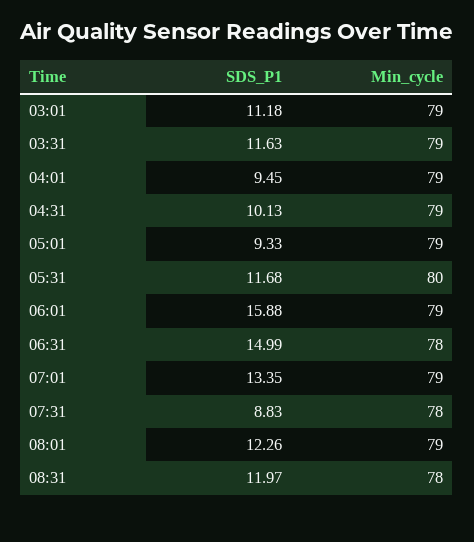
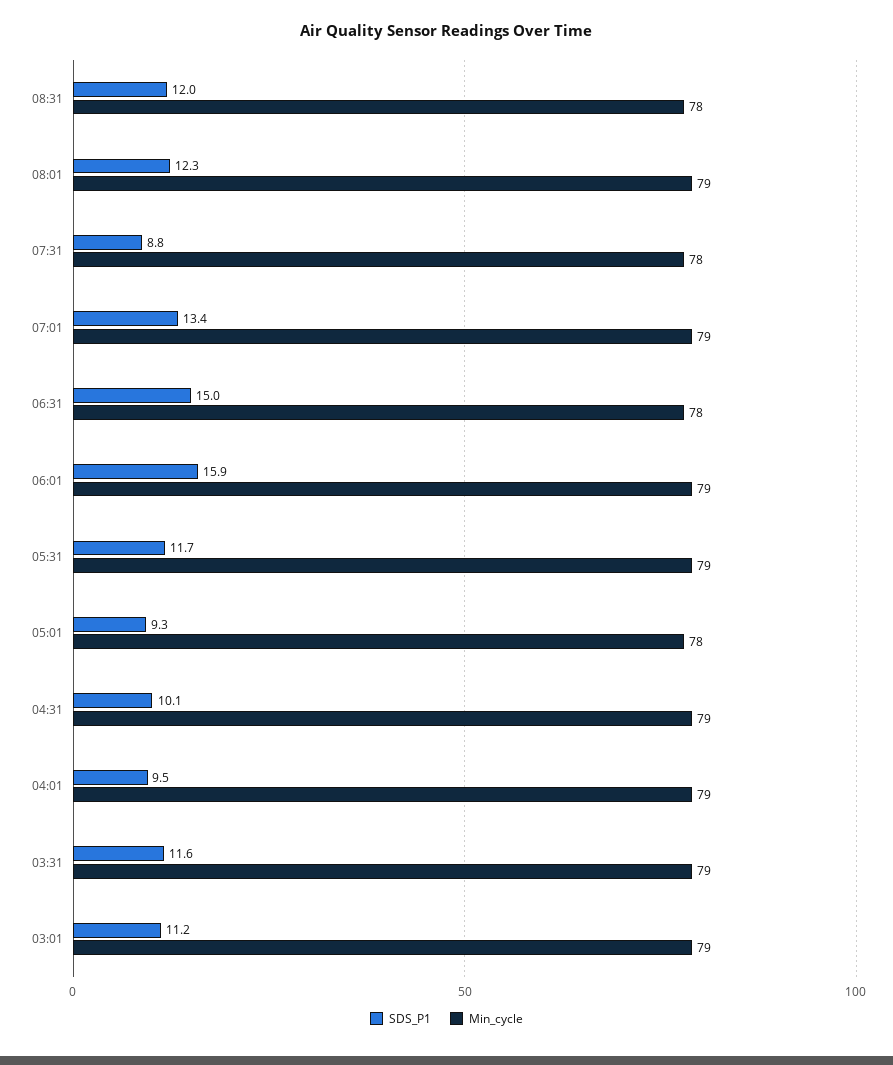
Min_cycle, 05:01: 79 -> 78
Min_cycle, 05:31: 80 -> 79

